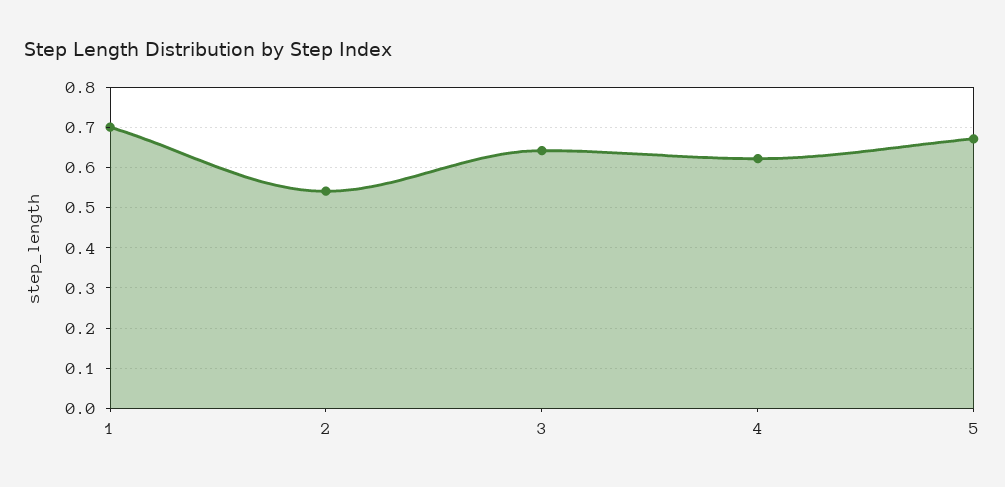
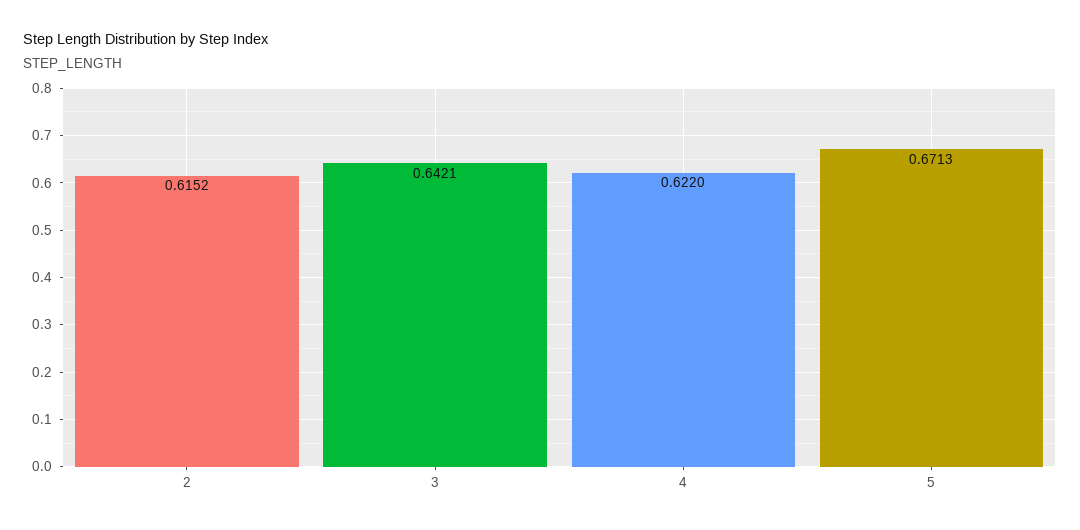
1: 0.7 -> none
2: 0.54 -> 0.6152

